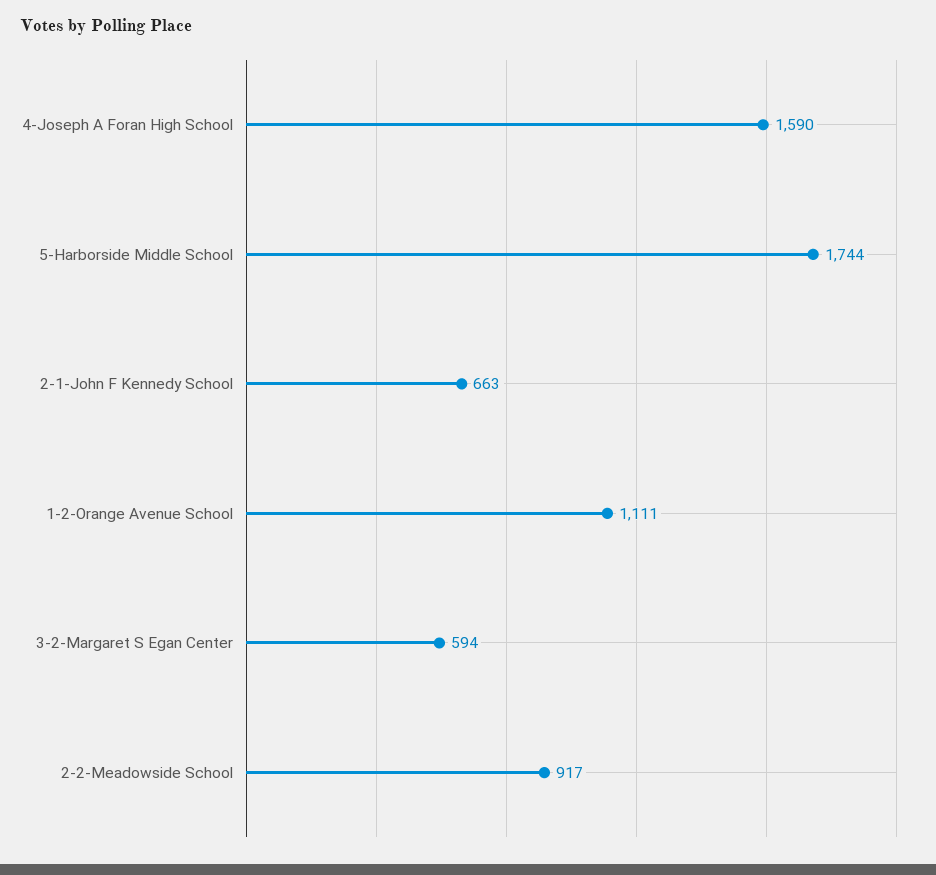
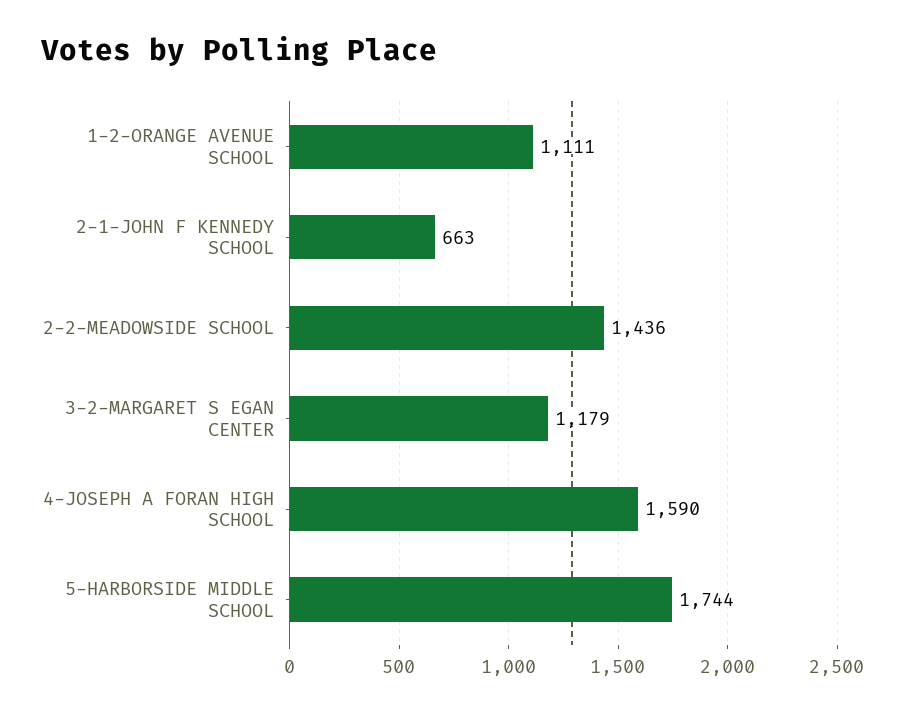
3-2-Margaret S Egan Center: 594 -> 1179
2-2-Meadowside School: 917 -> 1436

